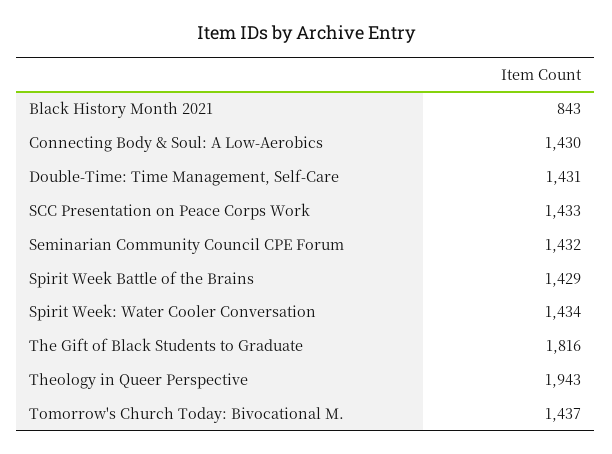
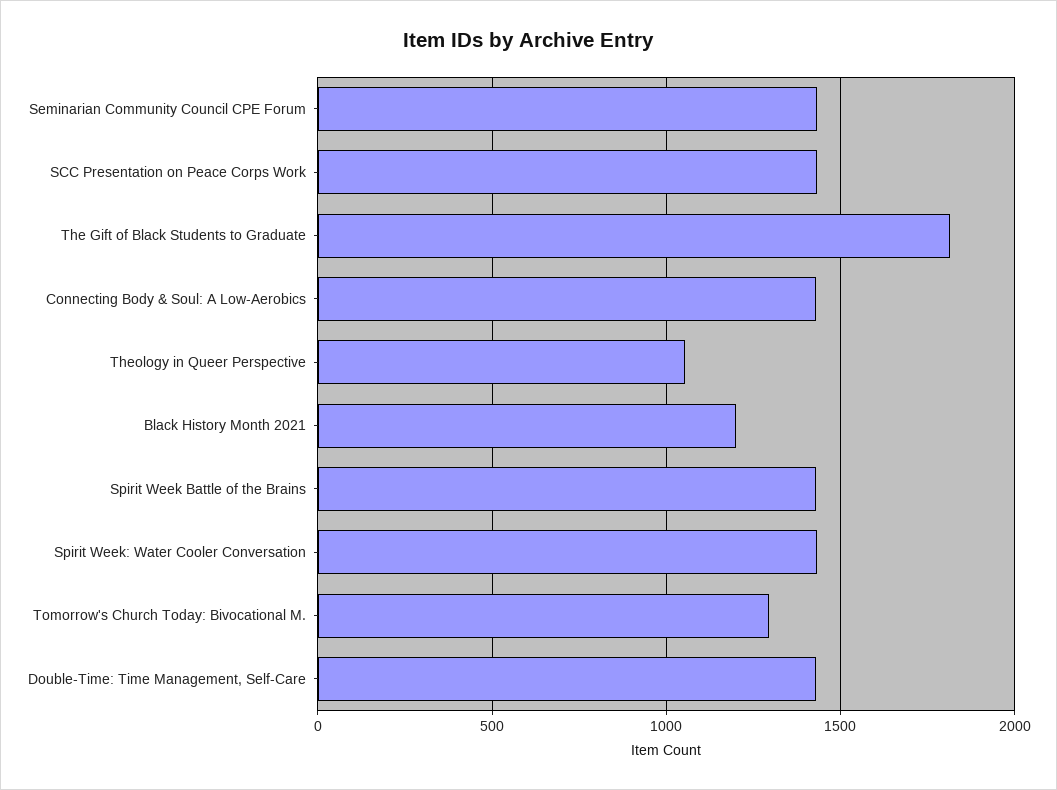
Black History Month 2021: 843 -> 1200
Theology in Queer Perspective: 1943 -> 1050
Tomorrow's Church Today: Bivocational M.: 1437 -> 1300

